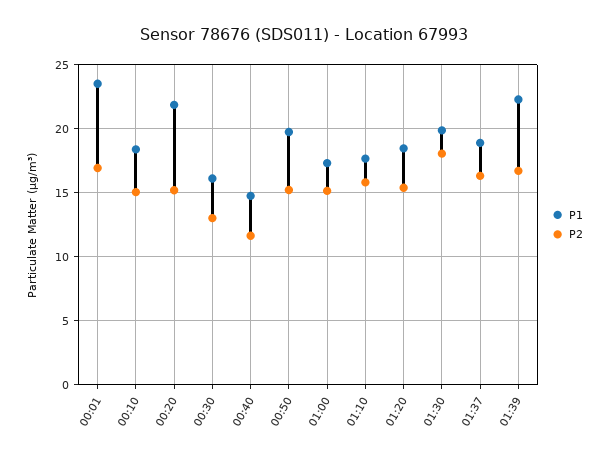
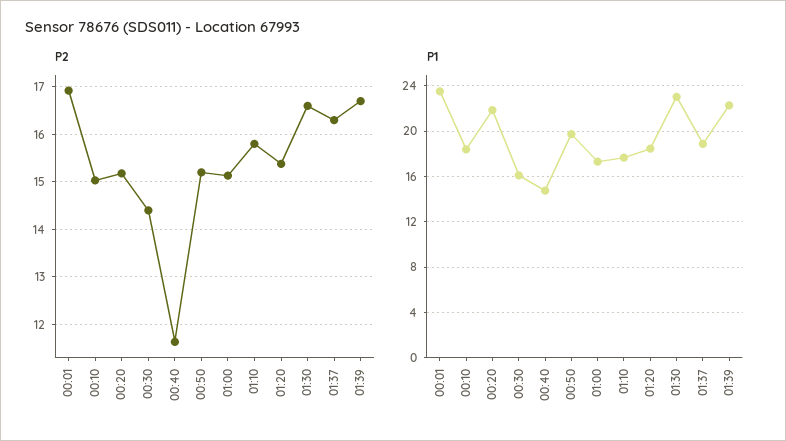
P2, 00:30: 13 -> 14.4
P1, 01:30: 20 -> 23
P2, 01:30: 18 -> 16.6

